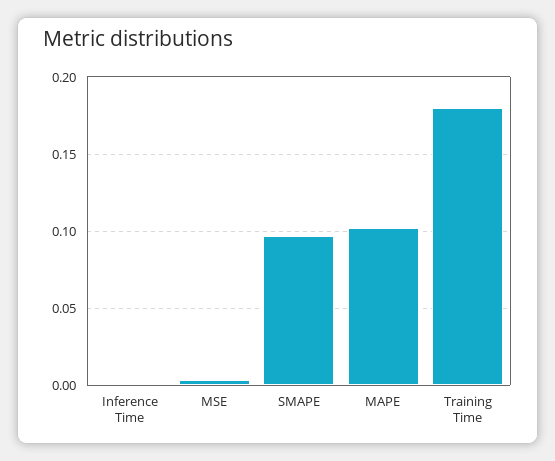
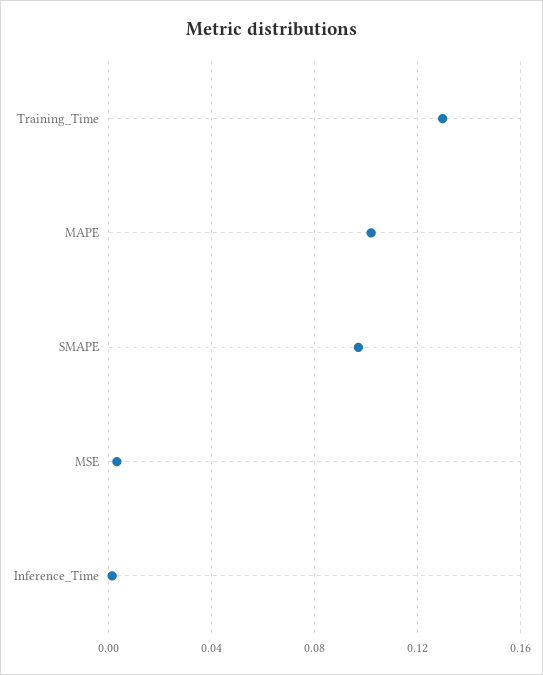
Training Time: 0.18 -> 0.13

